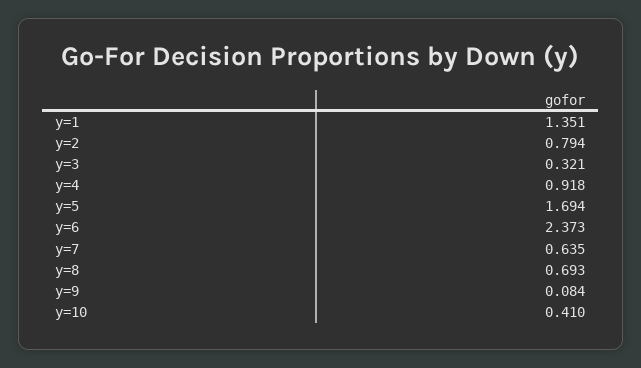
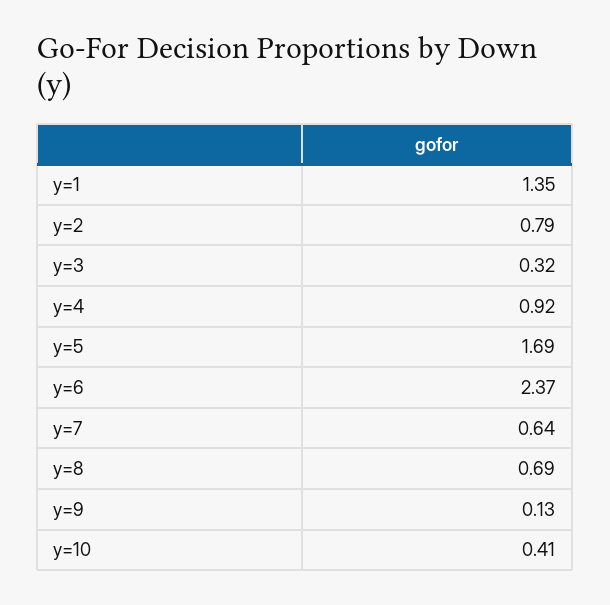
y=9: 0.084 -> 0.13

